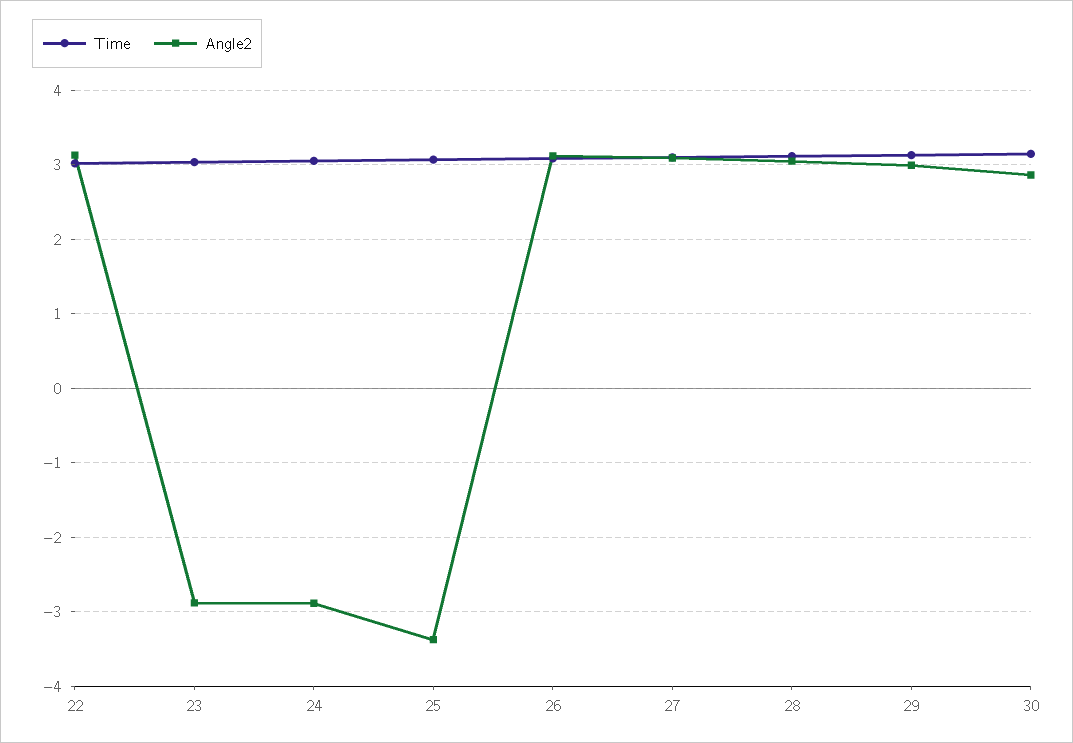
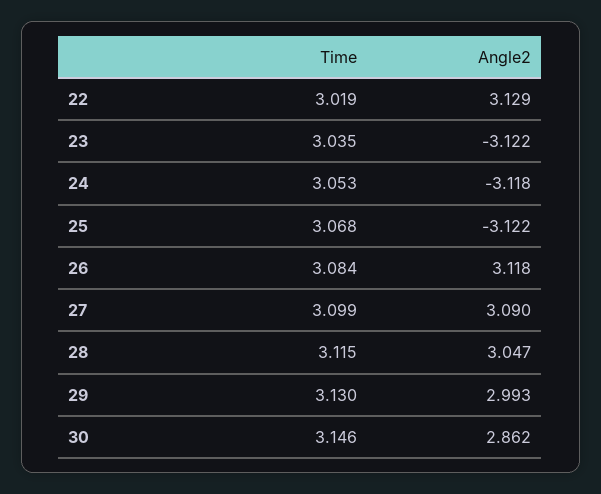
Angle2, 23: -2.9 -> -3.122
Angle2, 24: -2.9 -> -3.118
Angle2, 25: -3.4 -> -3.122

